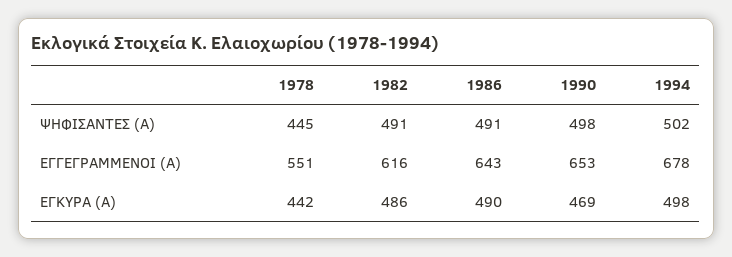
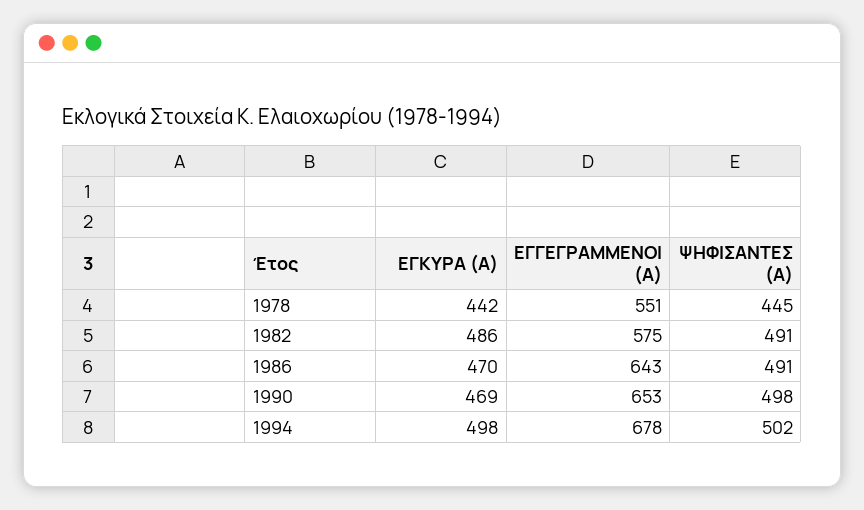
1982, ΕΓΓΕΓΡΑΜΜΕΝΟΙ (Α): 616 -> 575
1986, ΕΓΚΥΡΑ (Α): 490 -> 470

